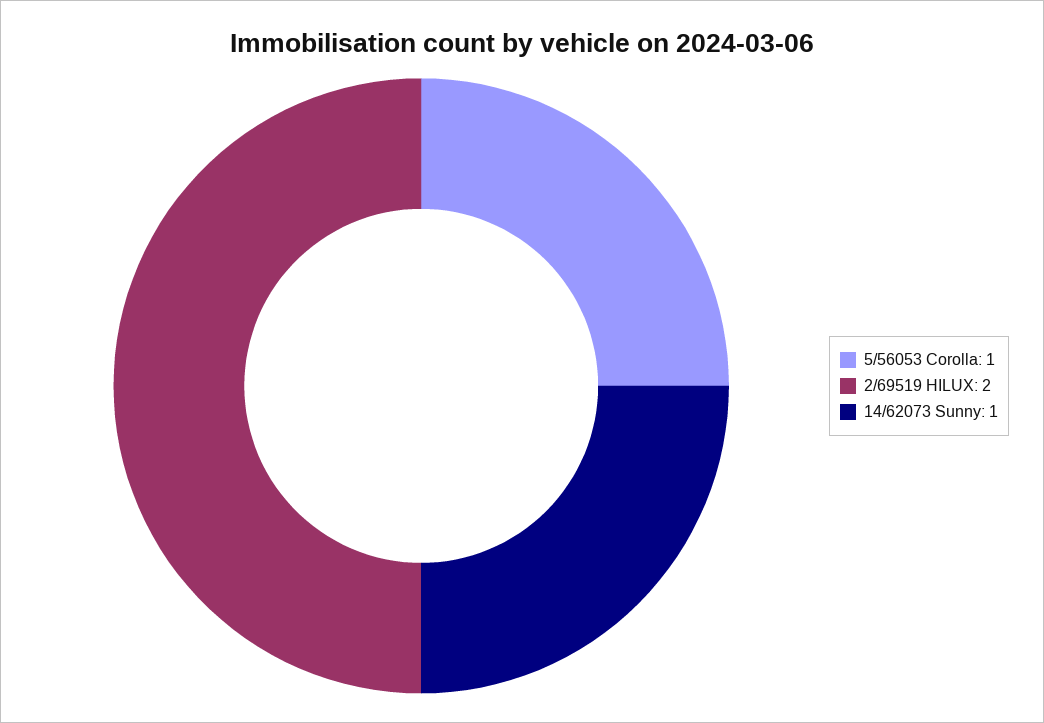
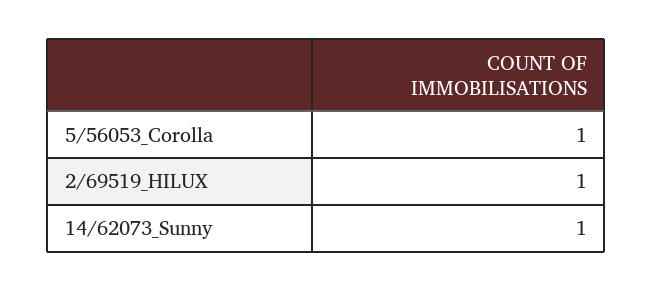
2/69519 HILUX: 2 -> 1

